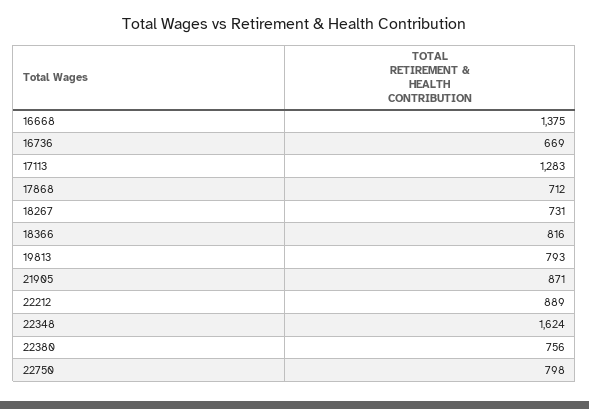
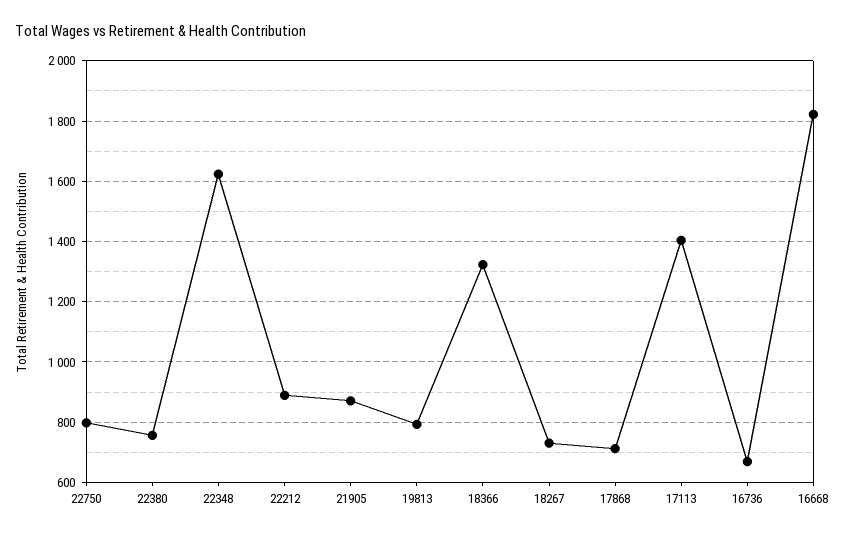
16668: 1375 -> 1820
17113: 1283 -> 1400
18366: 816 -> 1320

